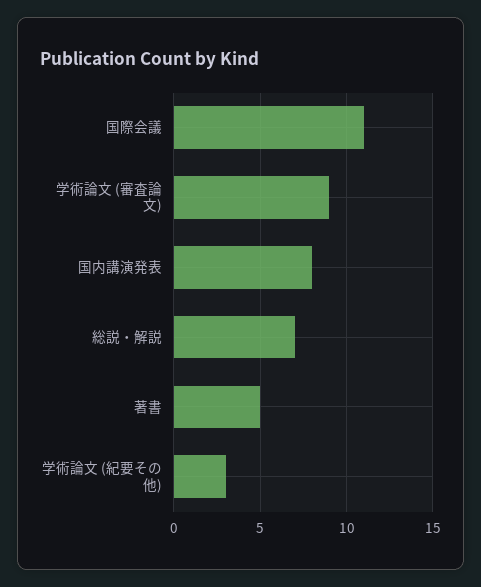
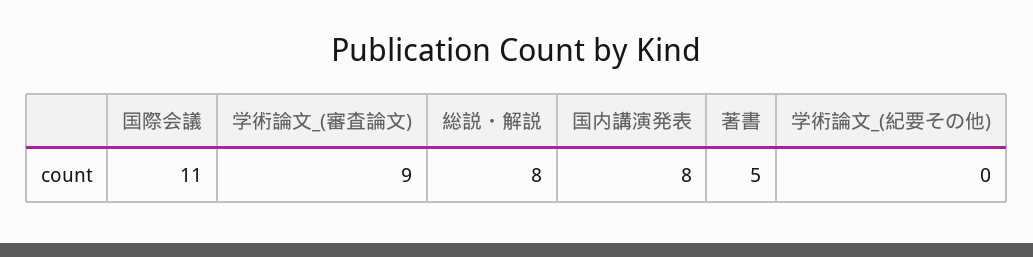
総説・解説: 7 -> 8
学術論文 (紀要その他): 3 -> 0

